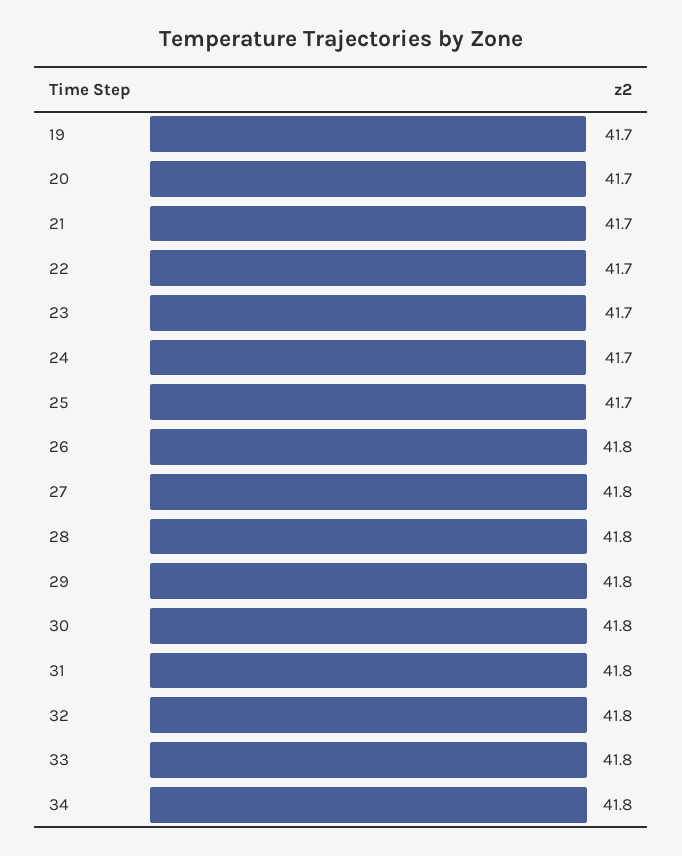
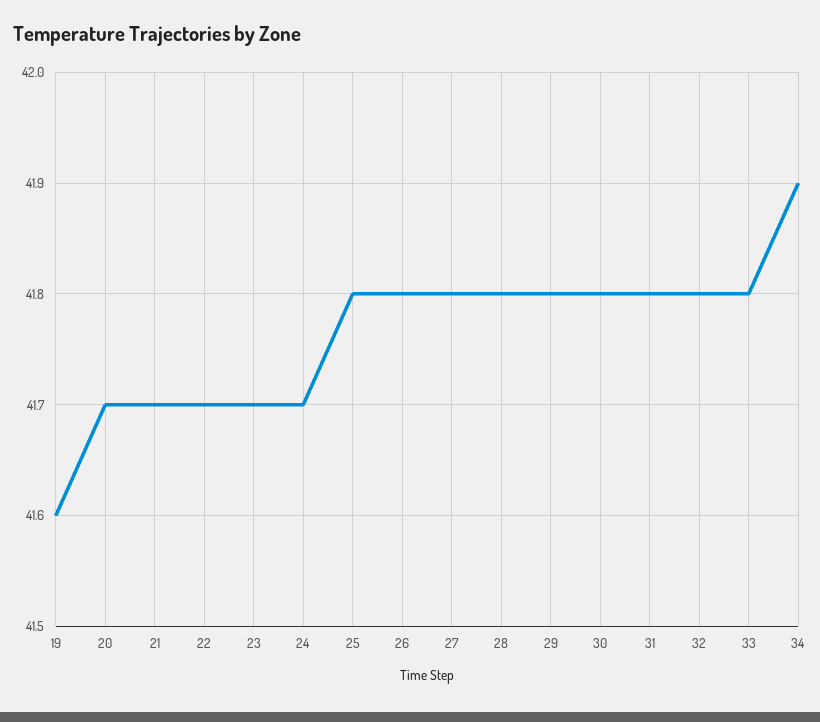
19: 41.7 -> 41.6
25: 41.7 -> 41.8
34: 41.8 -> 41.9

